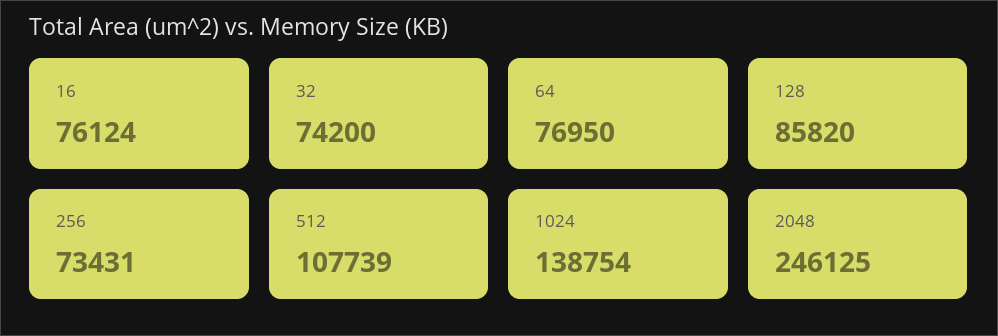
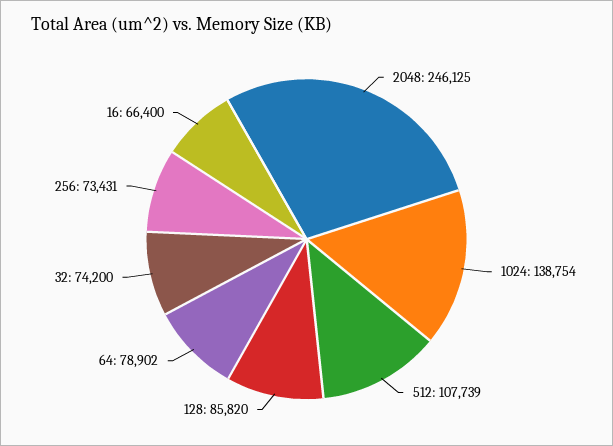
16: 76124 -> 66400
64: 76950 -> 78902

